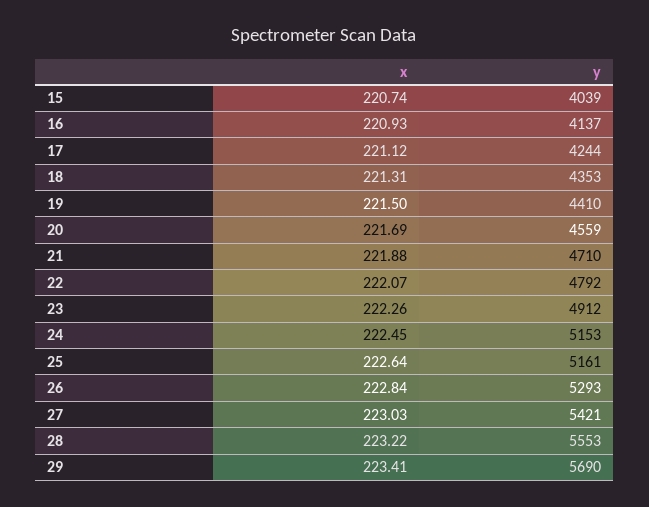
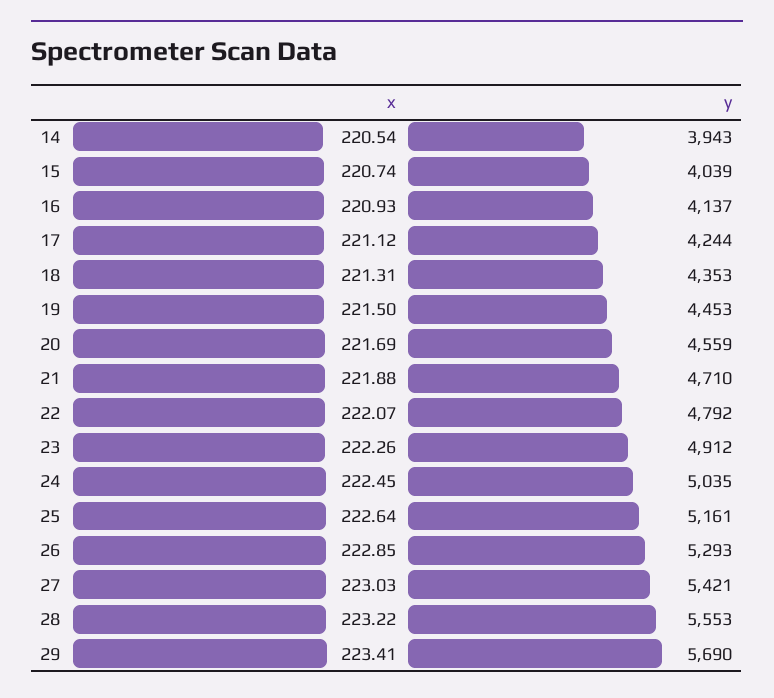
y, 19: 4410 -> 4453
y, 24: 5153 -> 5035
x, 26: 222.84 -> 222.85
x, 14: none -> 220.54
y, 14: none -> 3943

